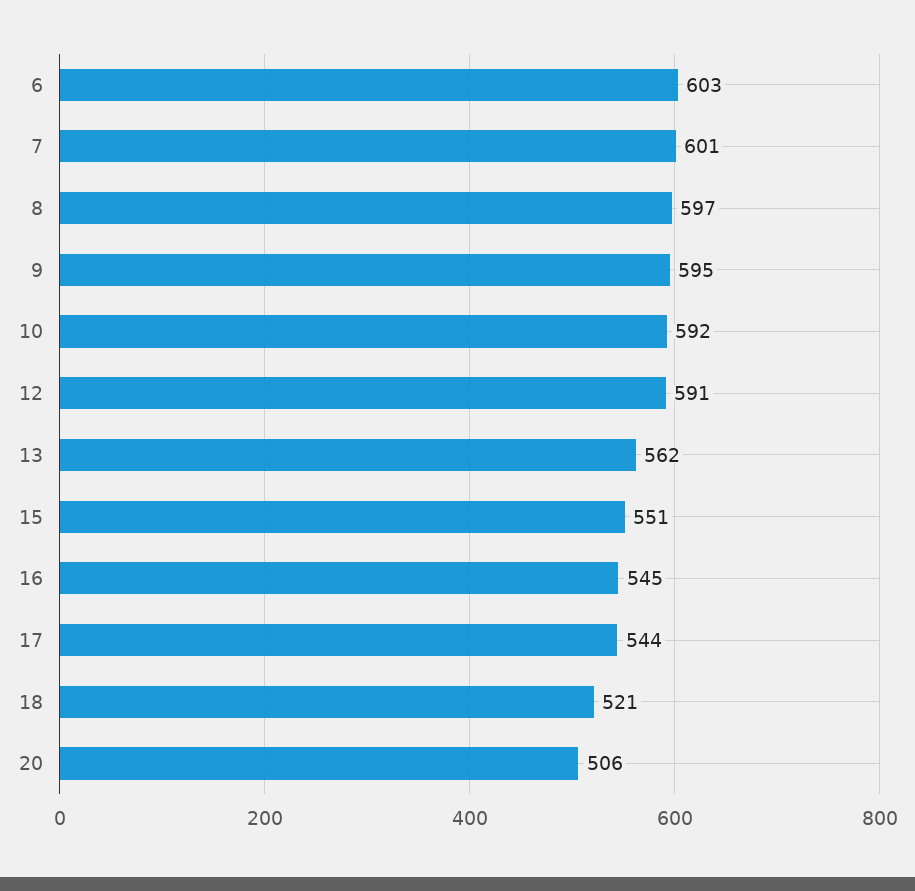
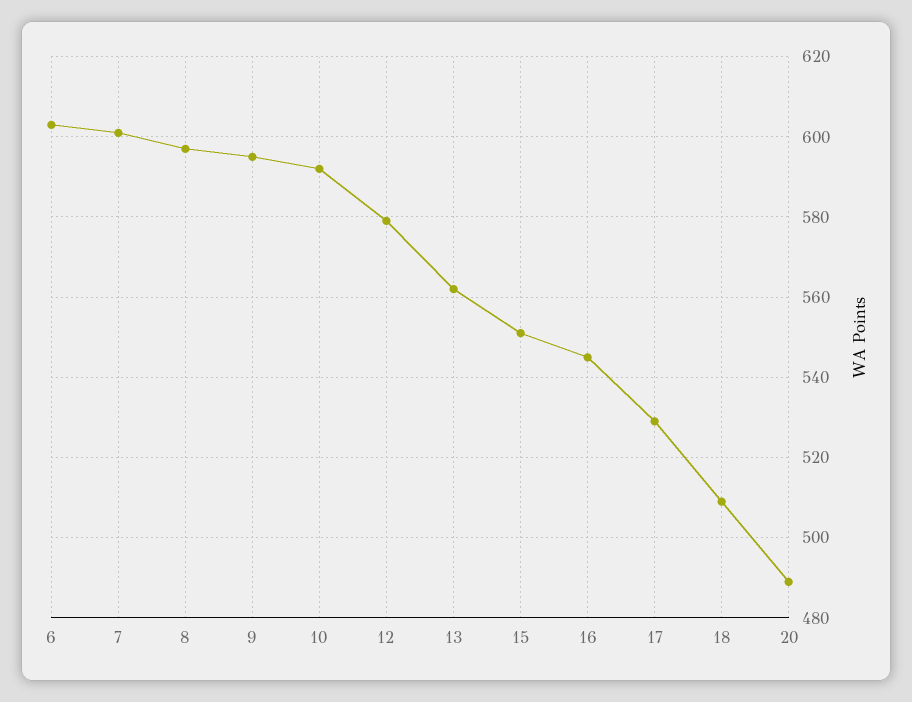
12: 591 -> 580
17: 544 -> 530
18: 521 -> 510
20: 506 -> 490

